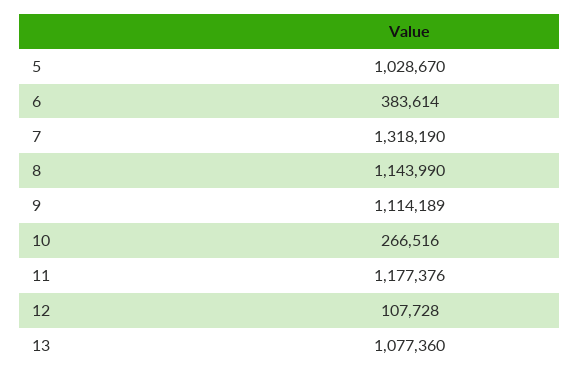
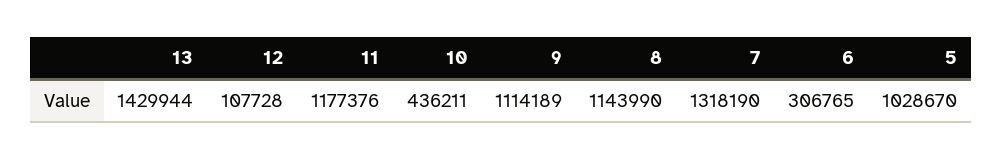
6: 383614 -> 306765
10: 266516 -> 436211
13: 1077360 -> 1429944

